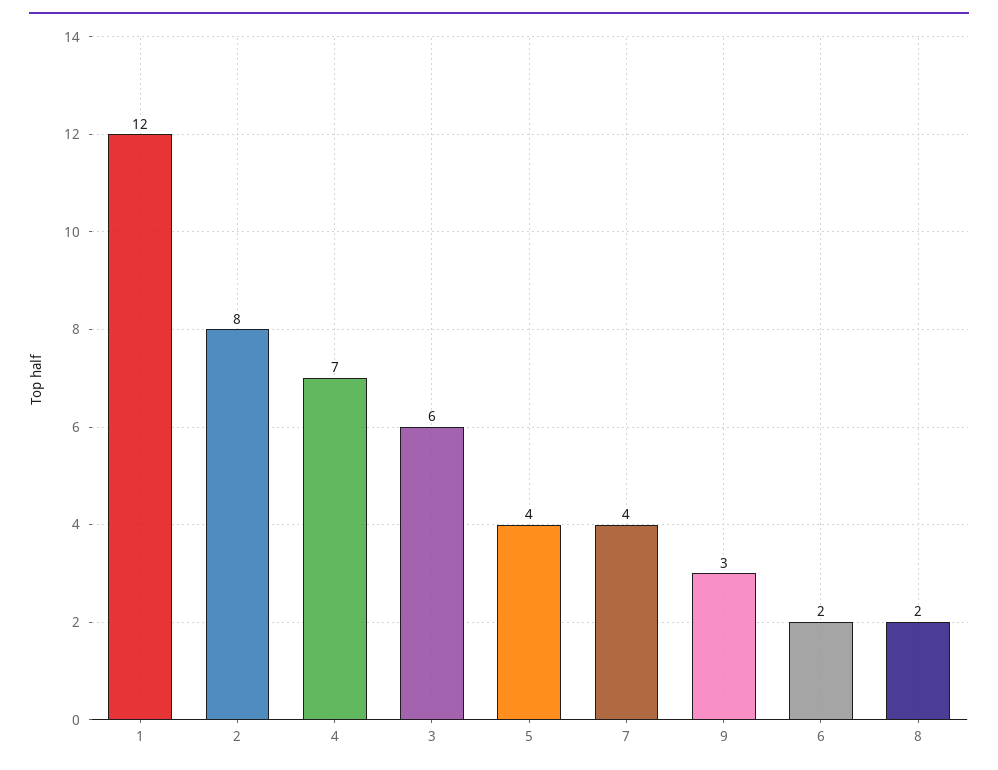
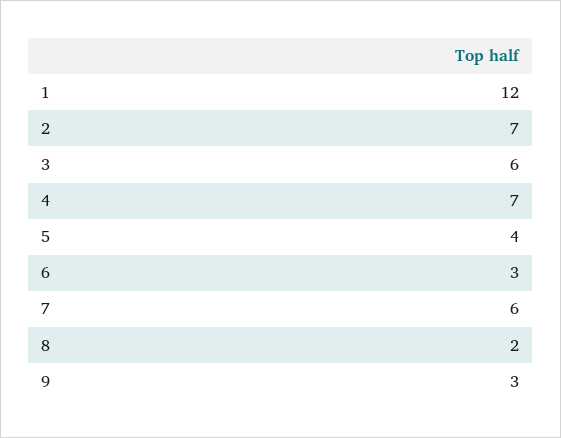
2: 8 -> 7
7: 4 -> 6
6: 2 -> 3

